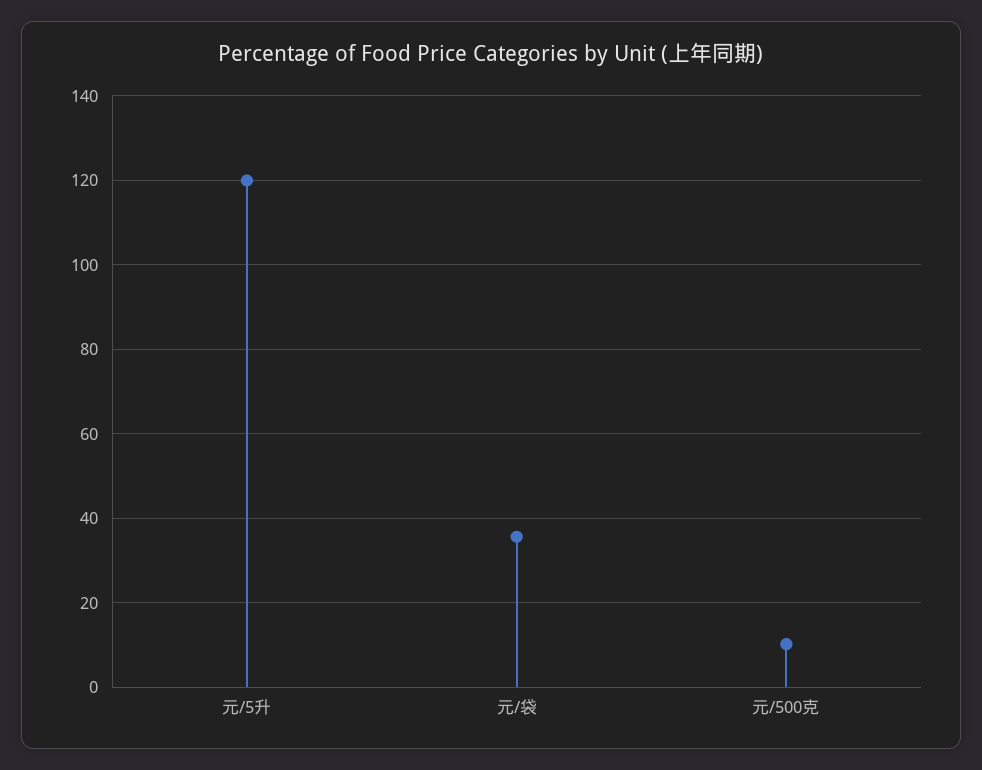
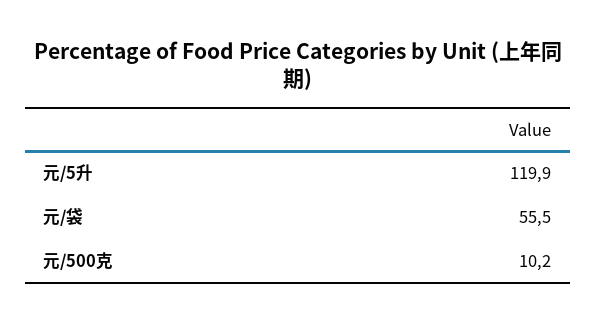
元/袋: 36 -> 55.5

